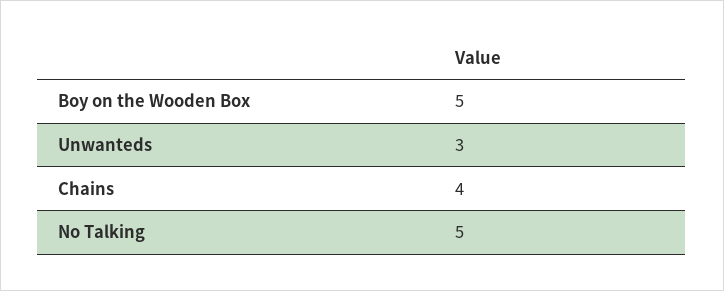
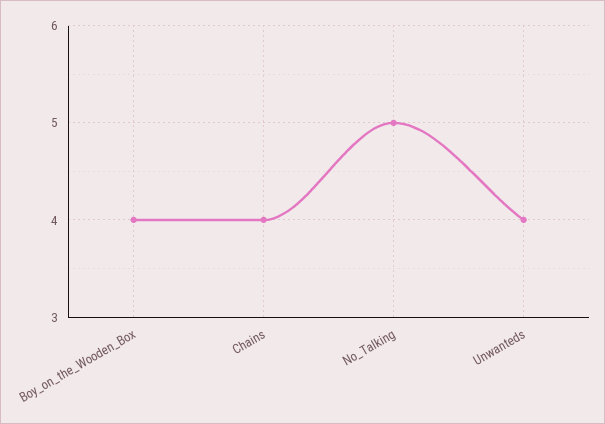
Boy on the Wooden Box: 5 -> 4
Unwanteds: 3 -> 4

